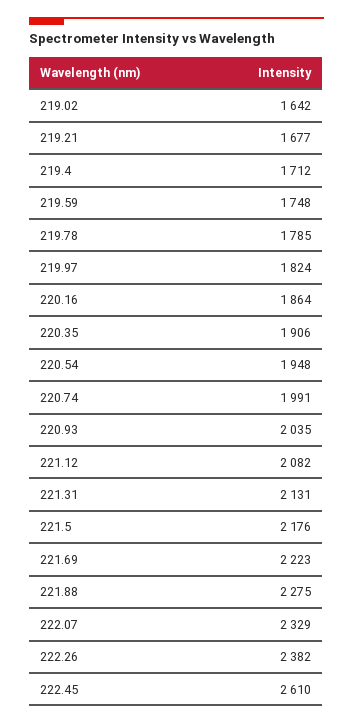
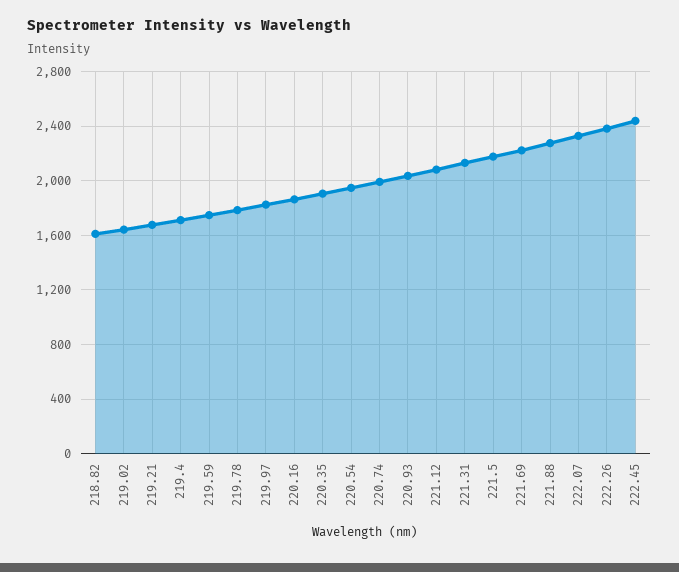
222.45: 2610 -> 2450
218.82: none -> 1600

